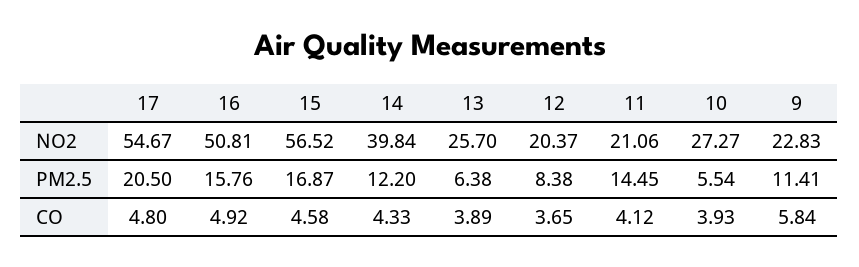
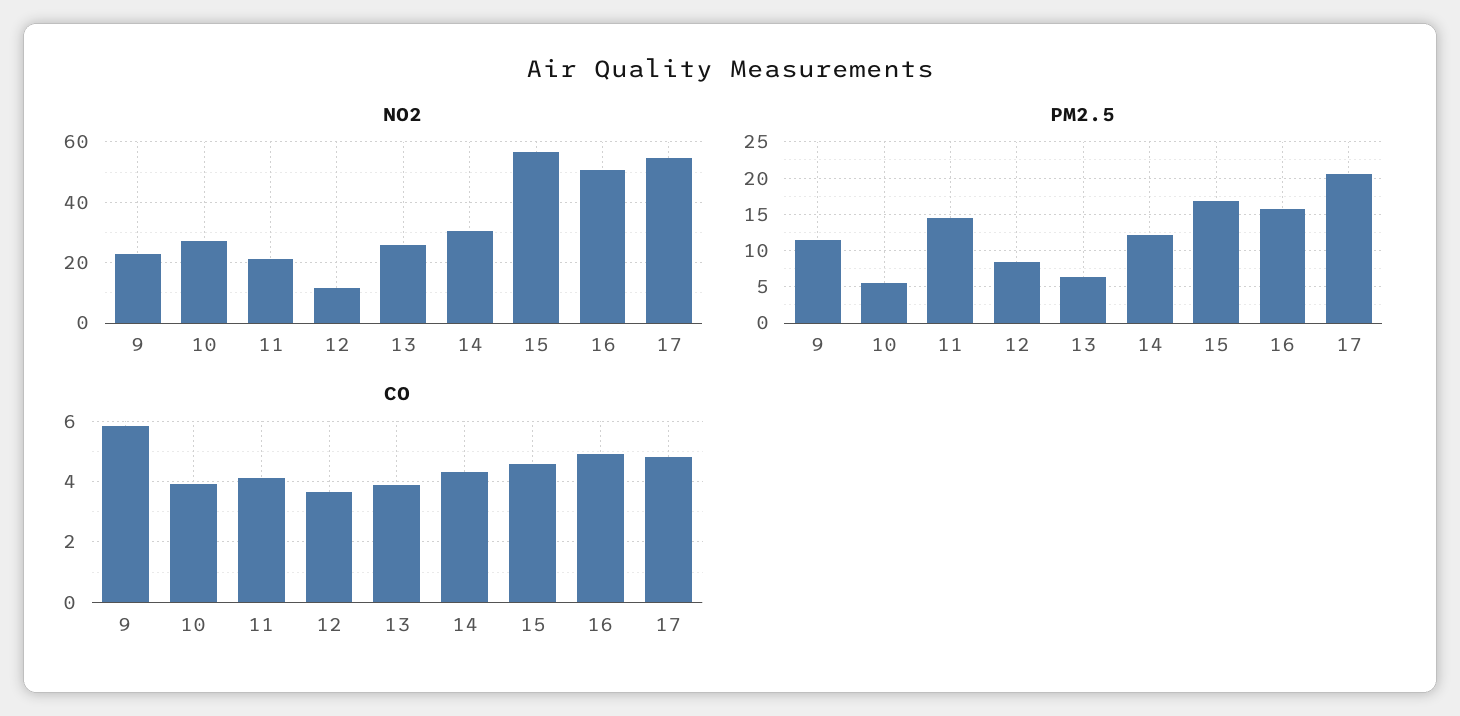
NO2, 14: 39.84 -> 30
NO2, 12: 20.37 -> 12

